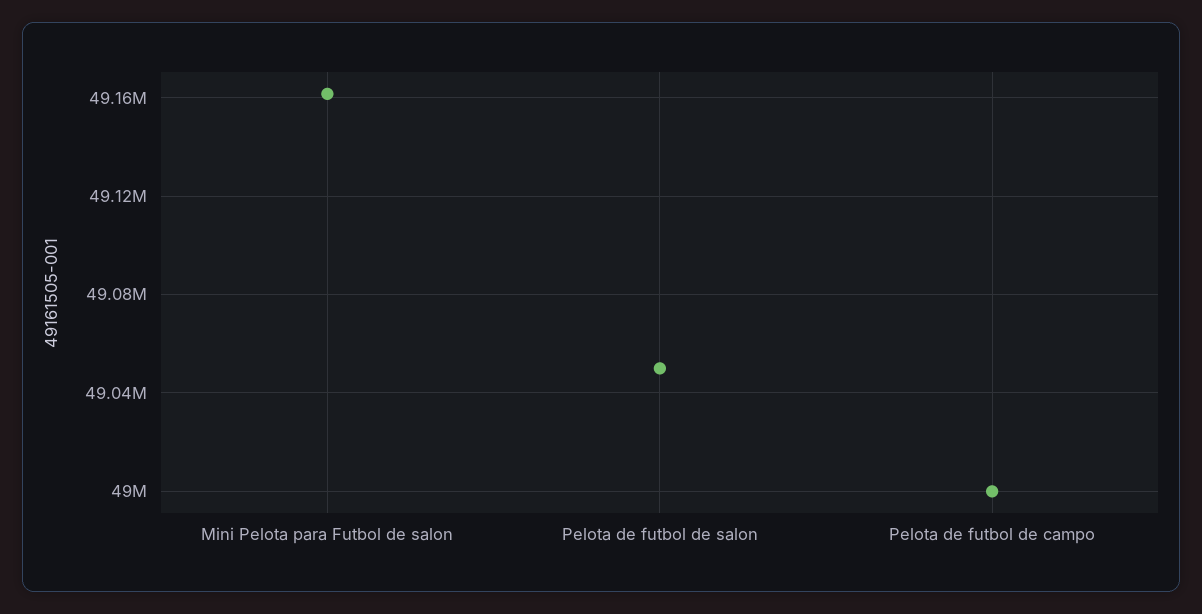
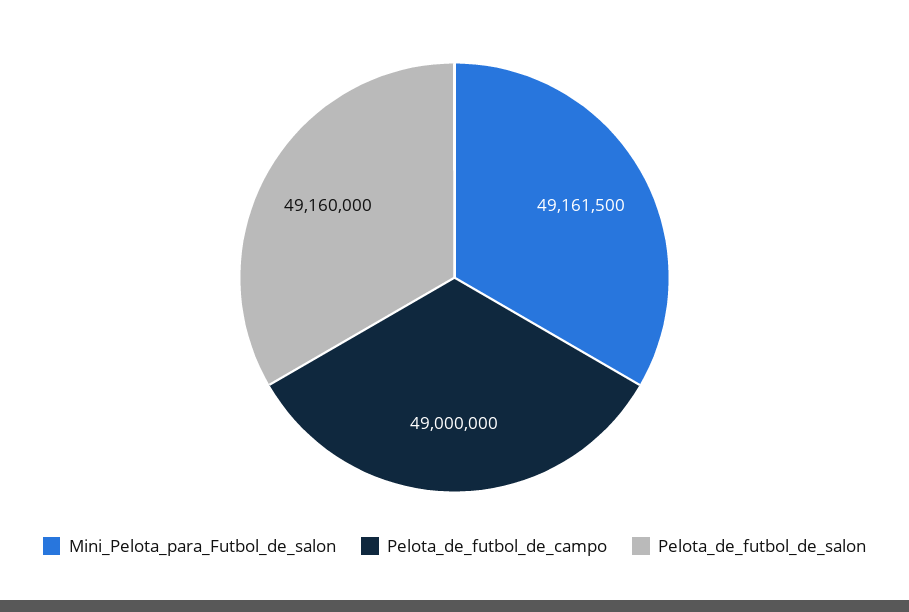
Pelota de futbol de salon: 49050000 -> 49160000

